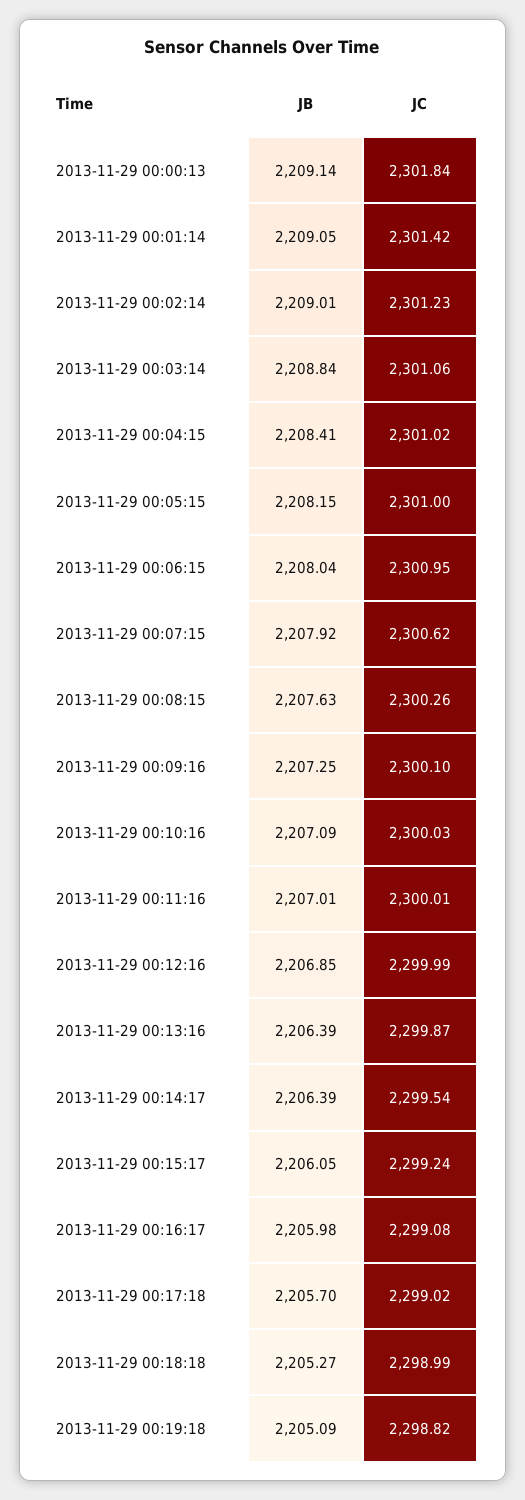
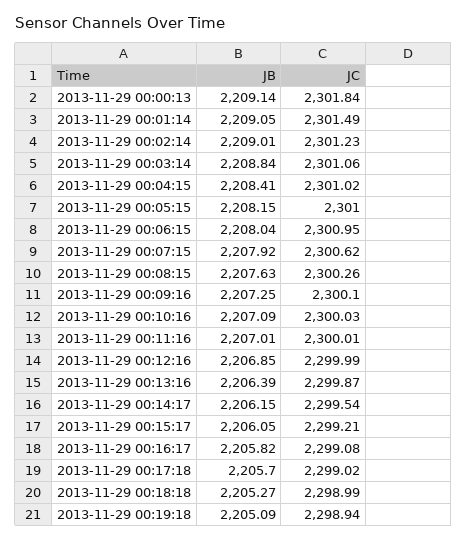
JC, 2013-11-29 00:01:14: 2301.42 -> 2301.49
JB, 2013-11-29 00:14:17: 2206.39 -> 2206.15
JC, 2013-11-29 00:15:17: 2299.24 -> 2299.21
JB, 2013-11-29 00:16:17: 2205.98 -> 2205.82
JC, 2013-11-29 00:19:18: 2298.82 -> 2298.94

